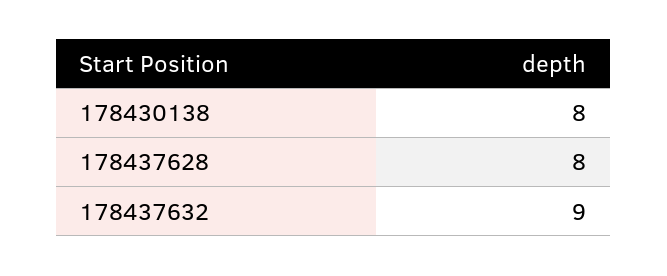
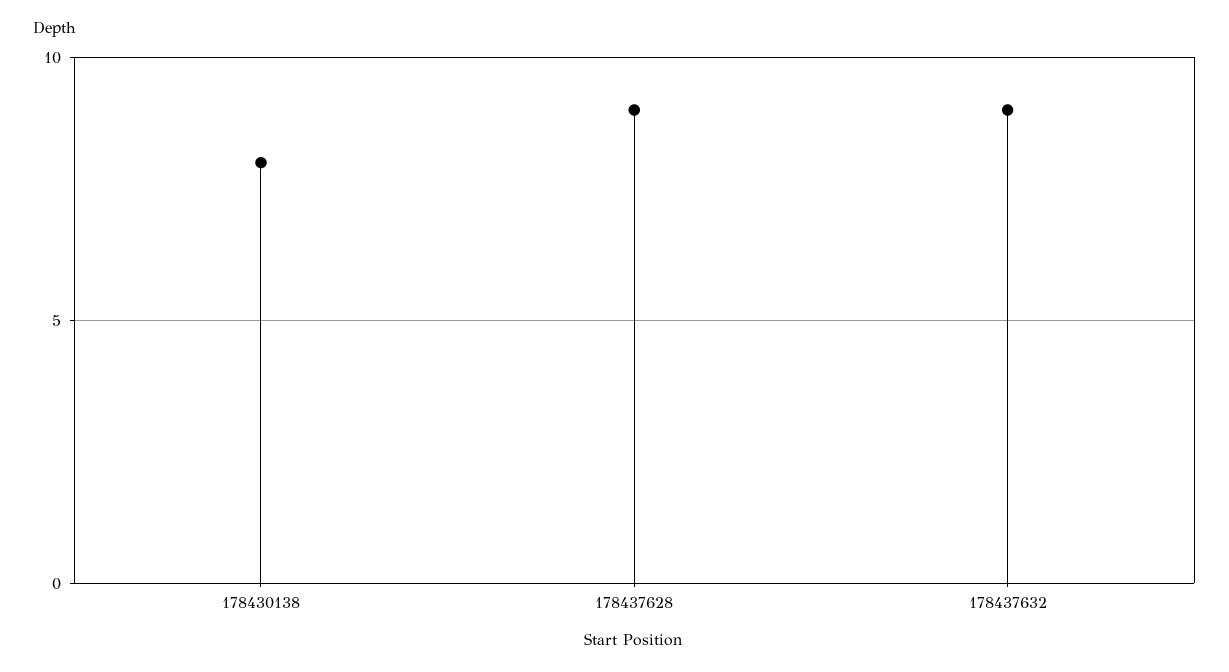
178437628: 8 -> 9

